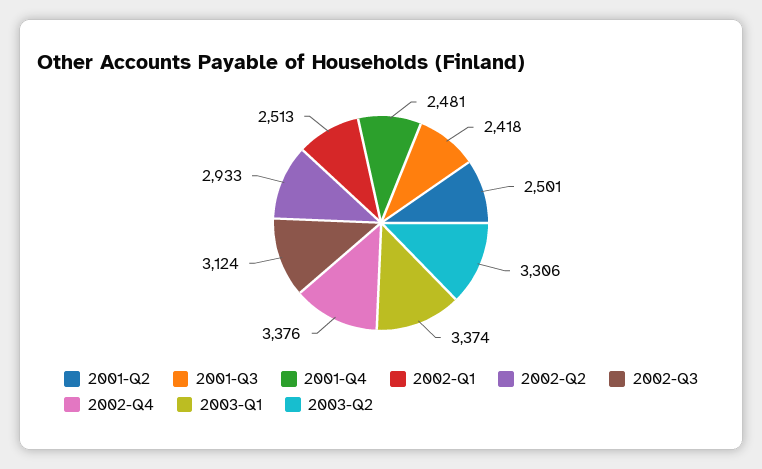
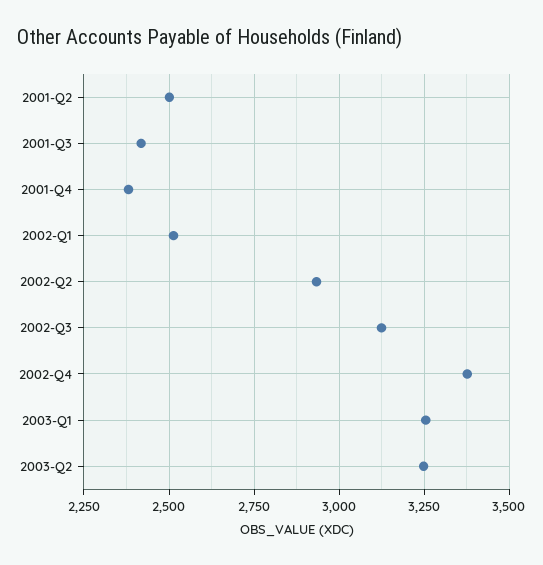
2001-Q4: 2481 -> 2375
2003-Q1: 3374 -> 3250
2003-Q2: 3306 -> 3250

